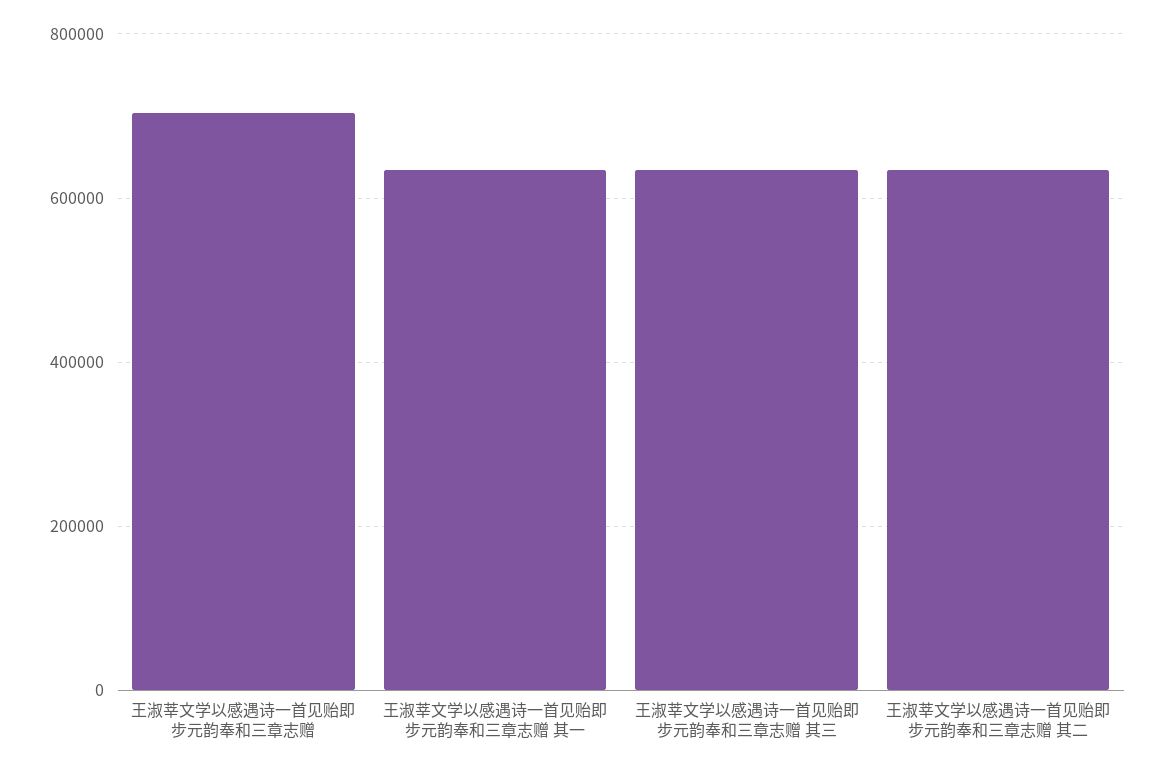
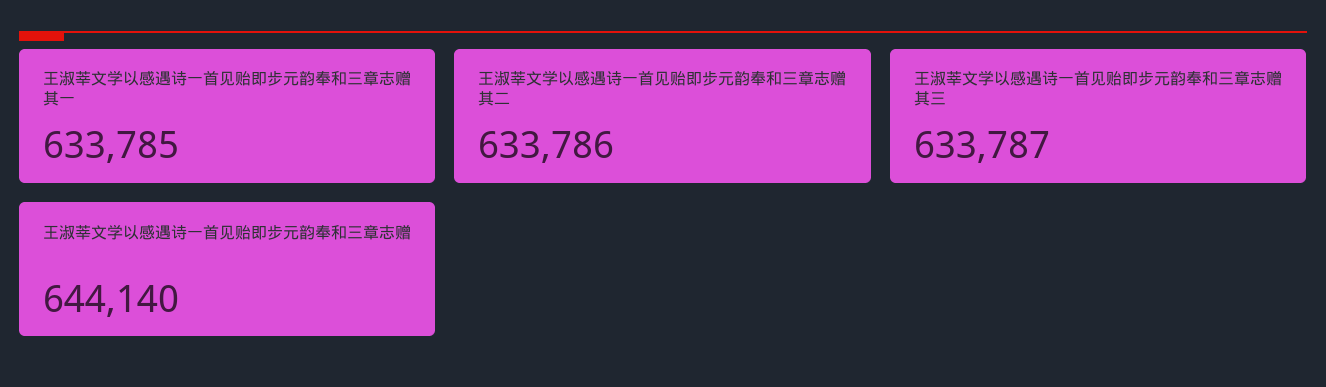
王淑莘文学以感遇诗一首见贻即步元韵奉和三章志赠: 700000 -> 644140

